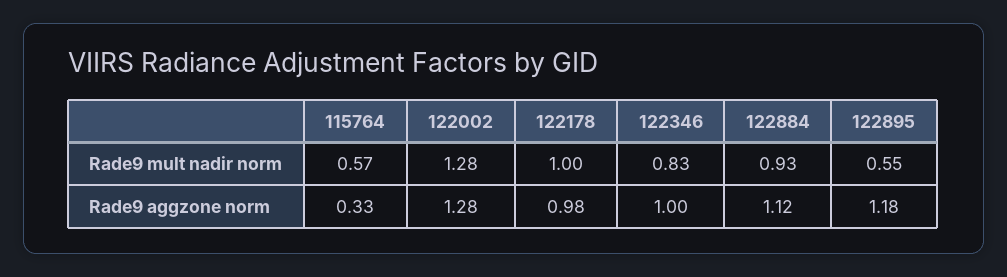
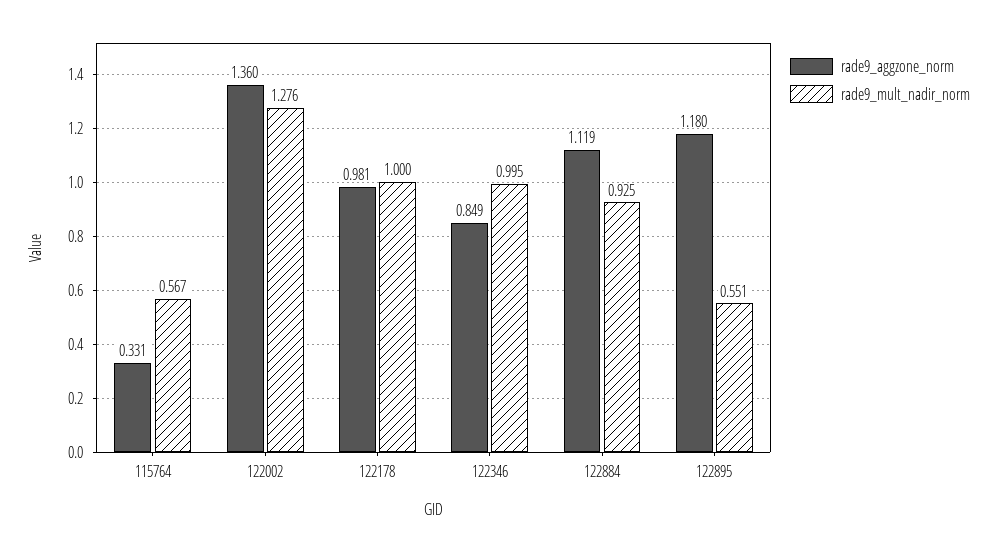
Rade9 mult nadir norm, 122346: 0.83 -> 0.995
Rade9 aggzone norm, 122002: 1.28 -> 1.36
Rade9 aggzone norm, 122346: 1 -> 0.849

